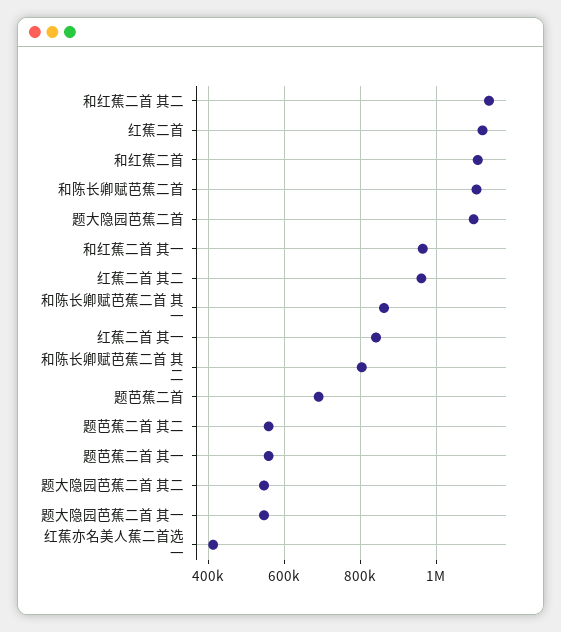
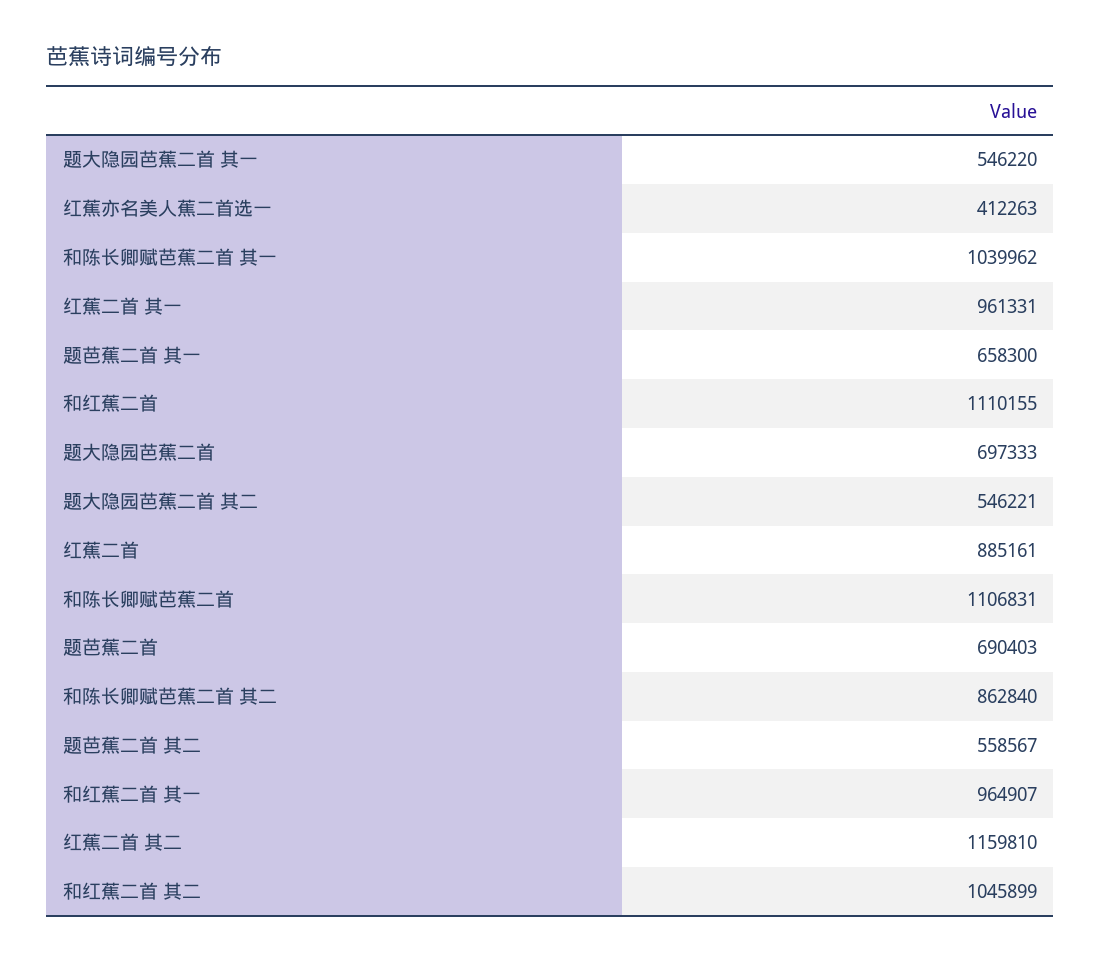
和红蕉二首 其二: 1140000 -> 1045899
红蕉二首: 1120000 -> 885161
题大隐园芭蕉二首: 1100000 -> 697333
红蕉二首 其二: 960000 -> 1159810
和陈长卿赋芭蕉二首 其一: 860000 -> 1039962
红蕉二首 其一: 840000 -> 961331
和陈长卿赋芭蕉二首 其二: 800000 -> 862840
题芭蕉二首 其一: 560000 -> 658300

